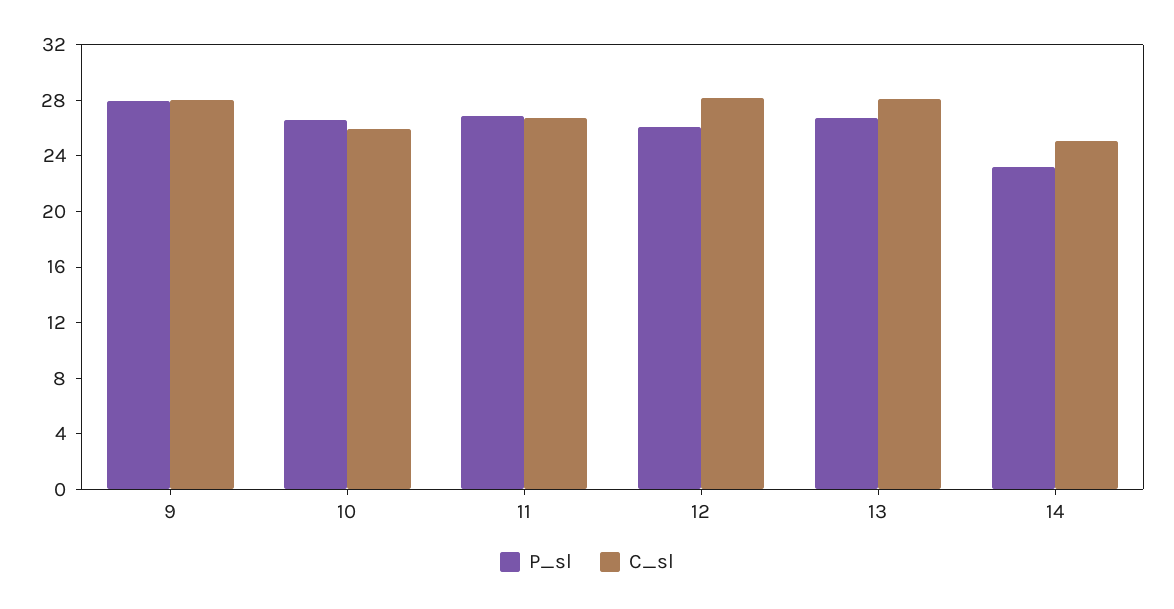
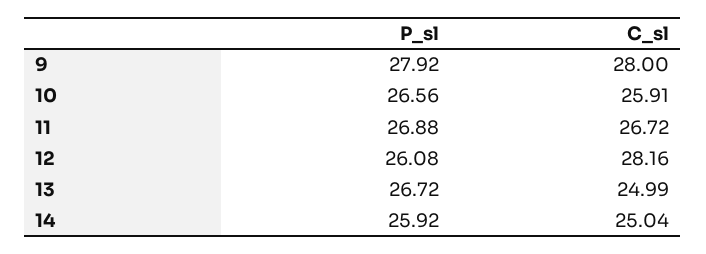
C_sl, 13: 28 -> 24.99
P_sl, 14: 23 -> 25.92

